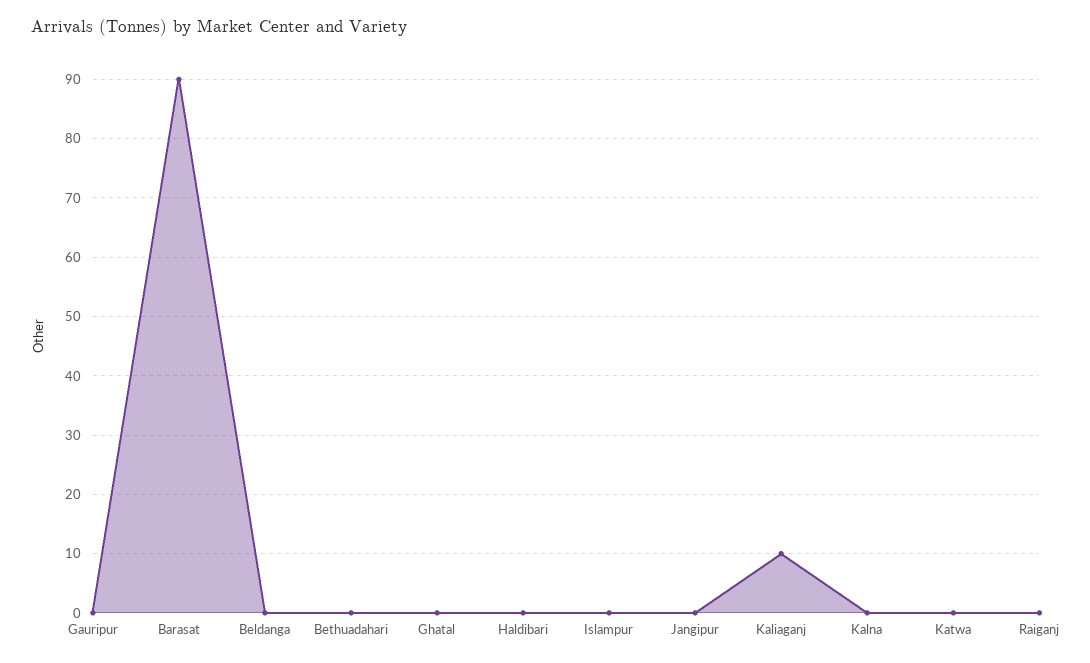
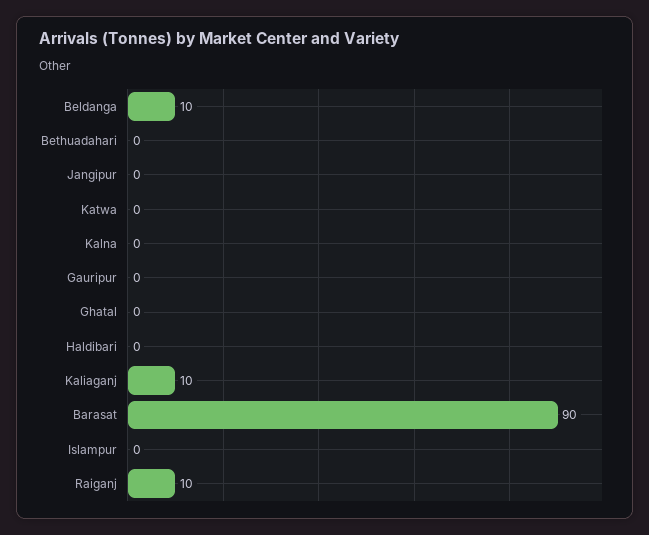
Beldanga: 0 -> 10
Raiganj: 0 -> 10

